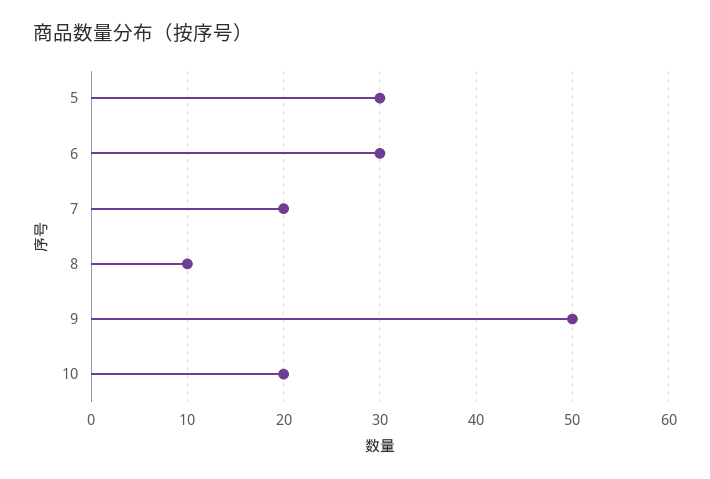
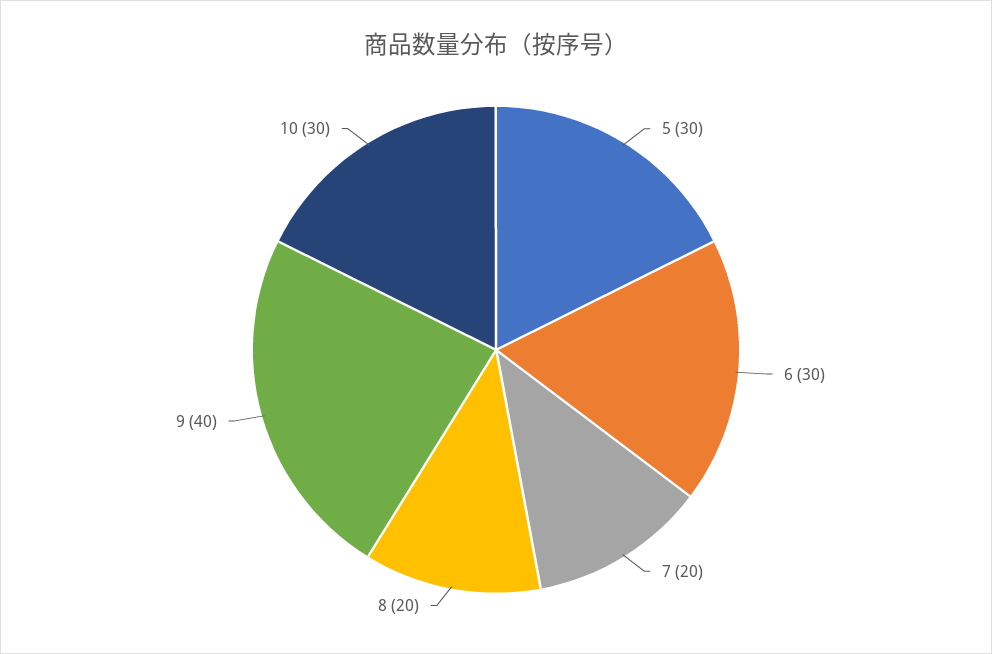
8: 10 -> 20
9: 50 -> 40
10: 20 -> 30

